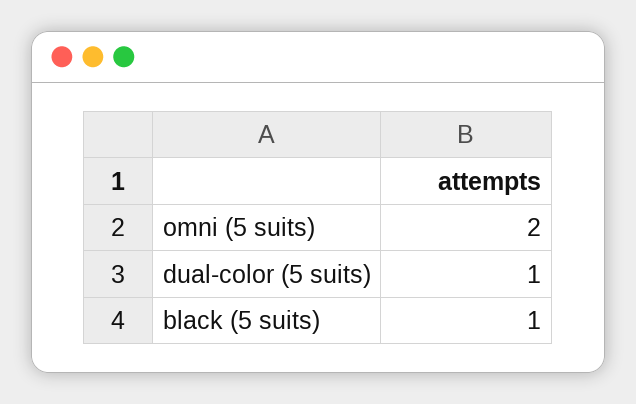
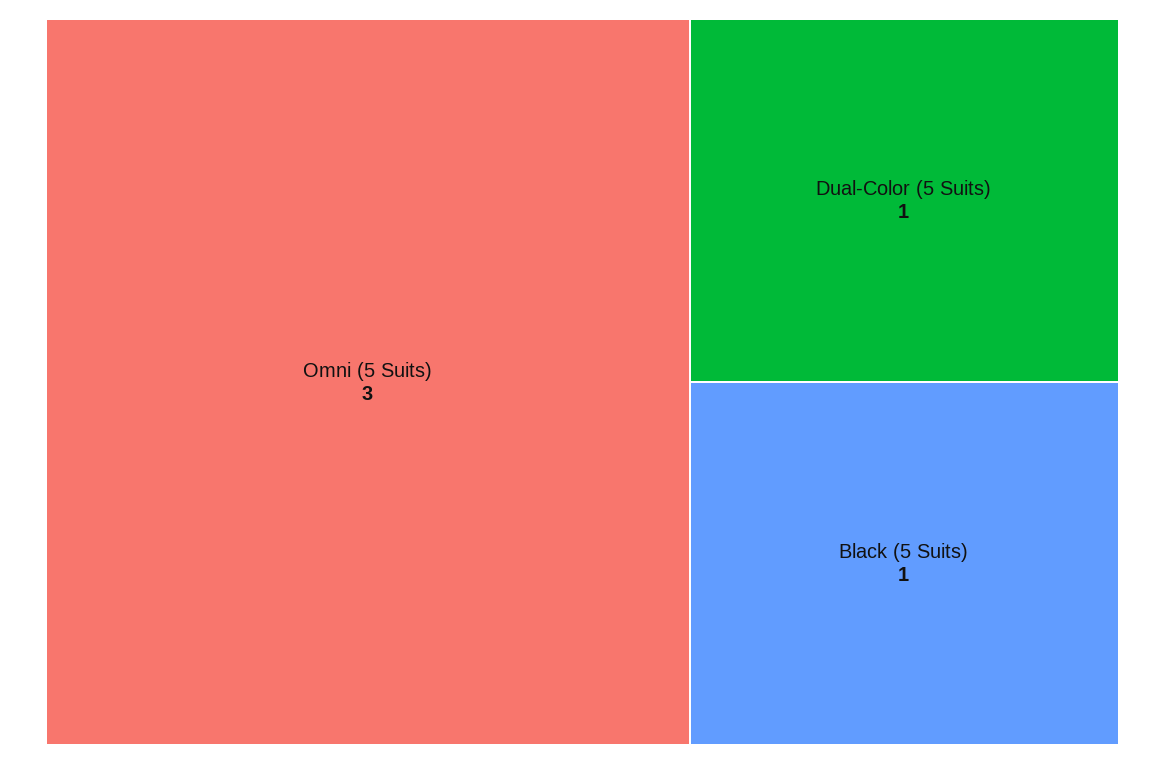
omni (5 suits): 2 -> 3

